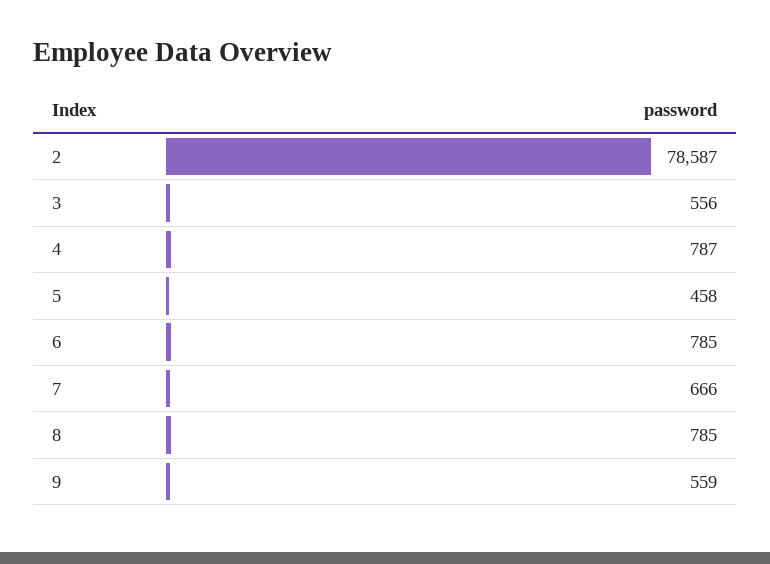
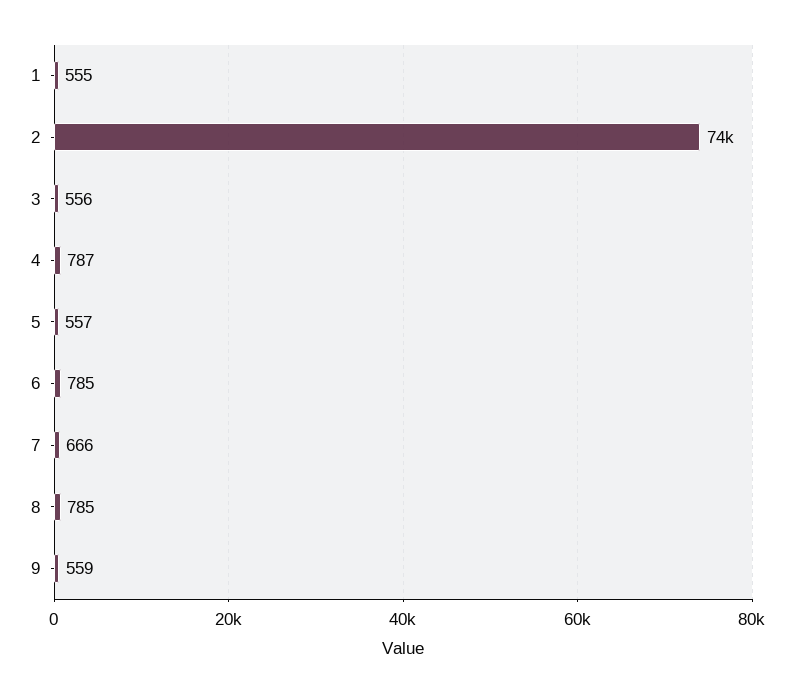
2: 78587 -> 74000
5: 458 -> 557
1: none -> 555

